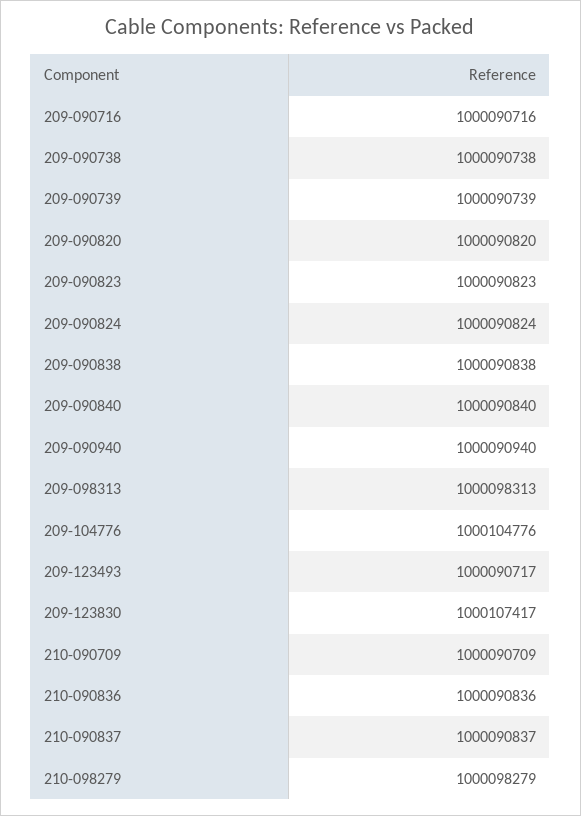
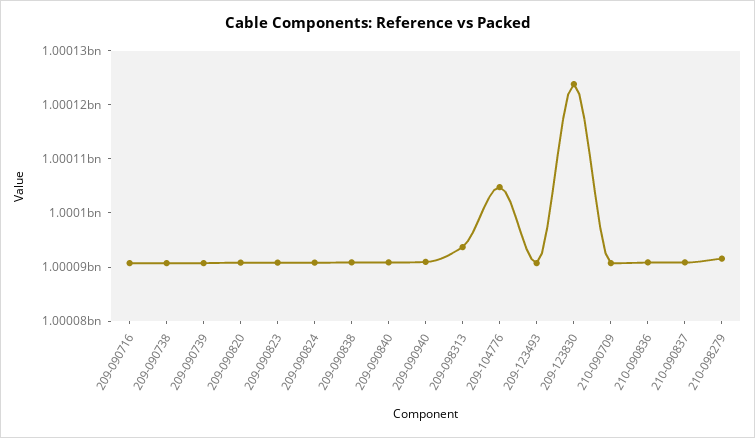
209-098313: 1000098313 -> 1000094000
209-123830: 1000107417 -> 1000124000
210-098279: 1000098279 -> 1000092000

